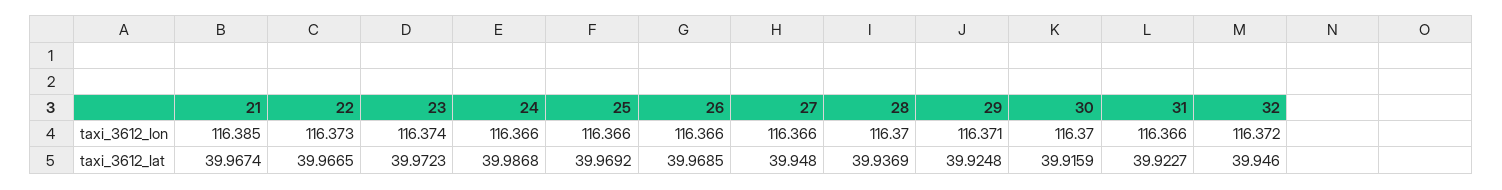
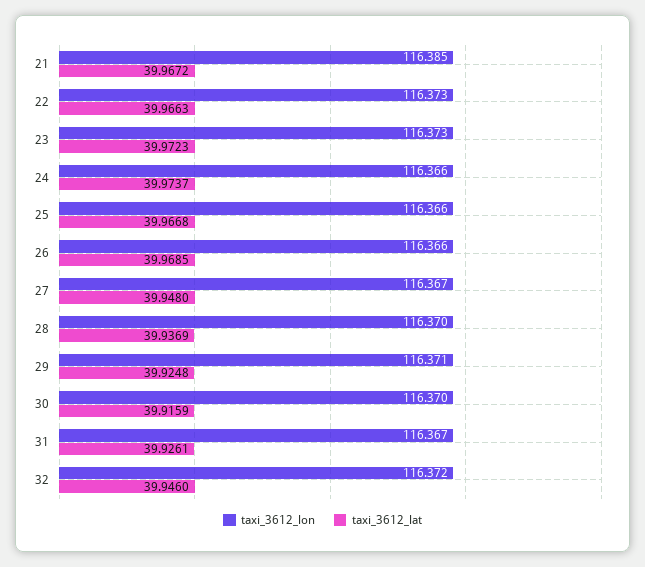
taxi_3612_lon, 23: 116.374 -> 116.373
taxi_3612_lon, 27: 116.366 -> 116.367
taxi_3612_lon, 31: 116.366 -> 116.367
taxi_3612_lat, 21: 39.9674 -> 39.9672
taxi_3612_lat, 22: 39.9665 -> 39.9663
taxi_3612_lat, 24: 39.9868 -> 39.9737
taxi_3612_lat, 25: 39.9692 -> 39.9668
taxi_3612_lat, 31: 39.9227 -> 39.9261

